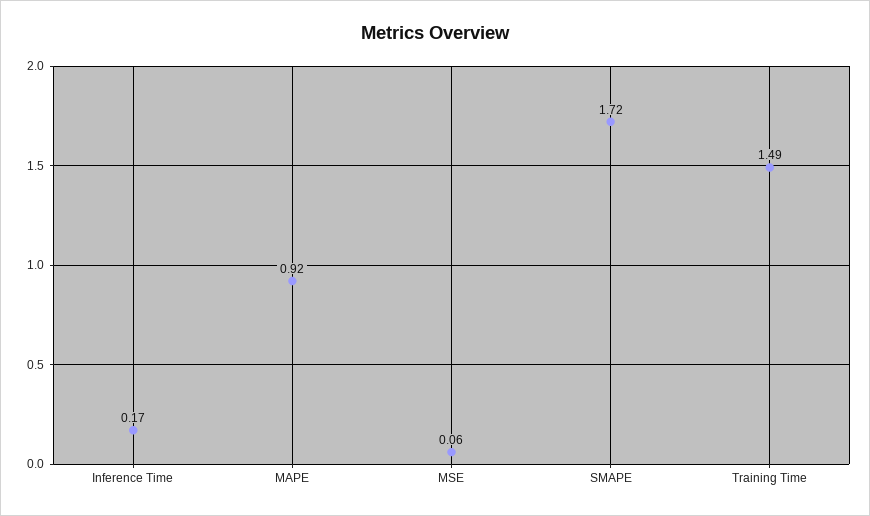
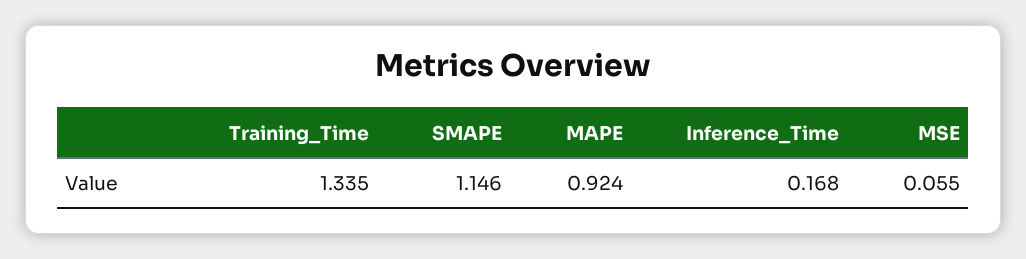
SMAPE: 1.72 -> 1.146
Training Time: 1.49 -> 1.335

